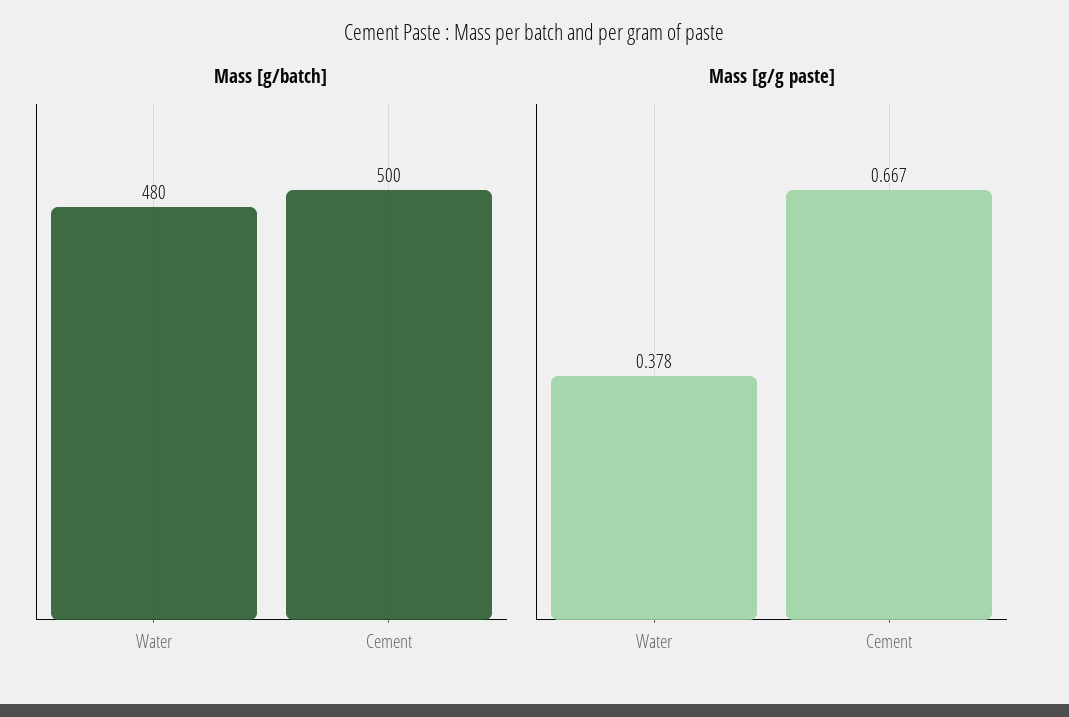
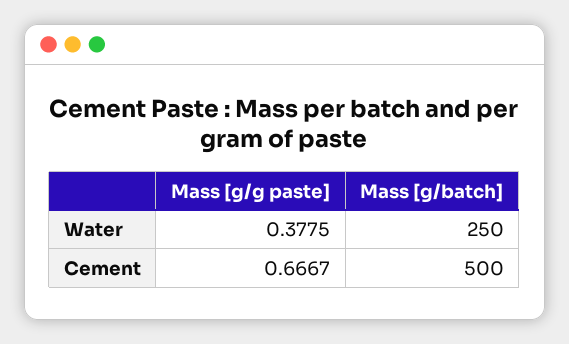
Mass [g/batch], Water: 480 -> 250

